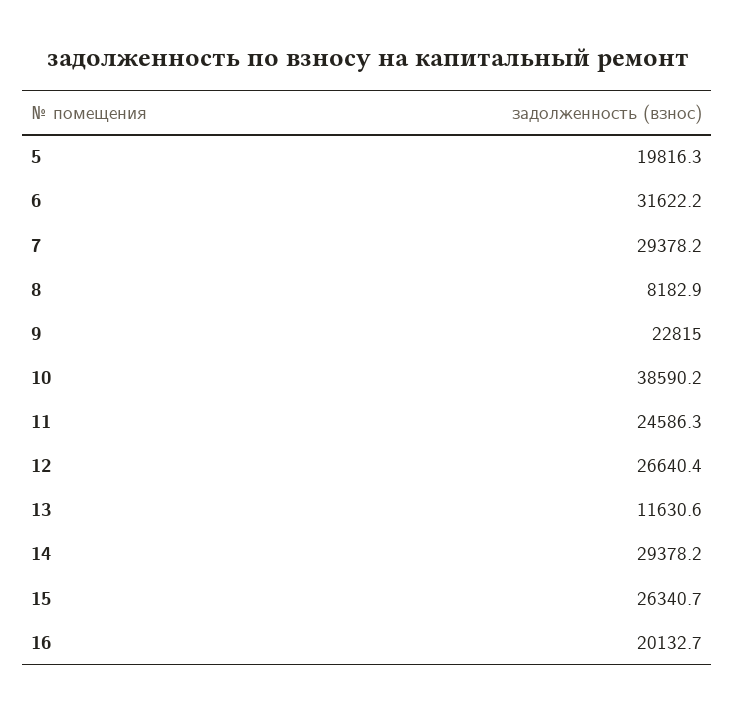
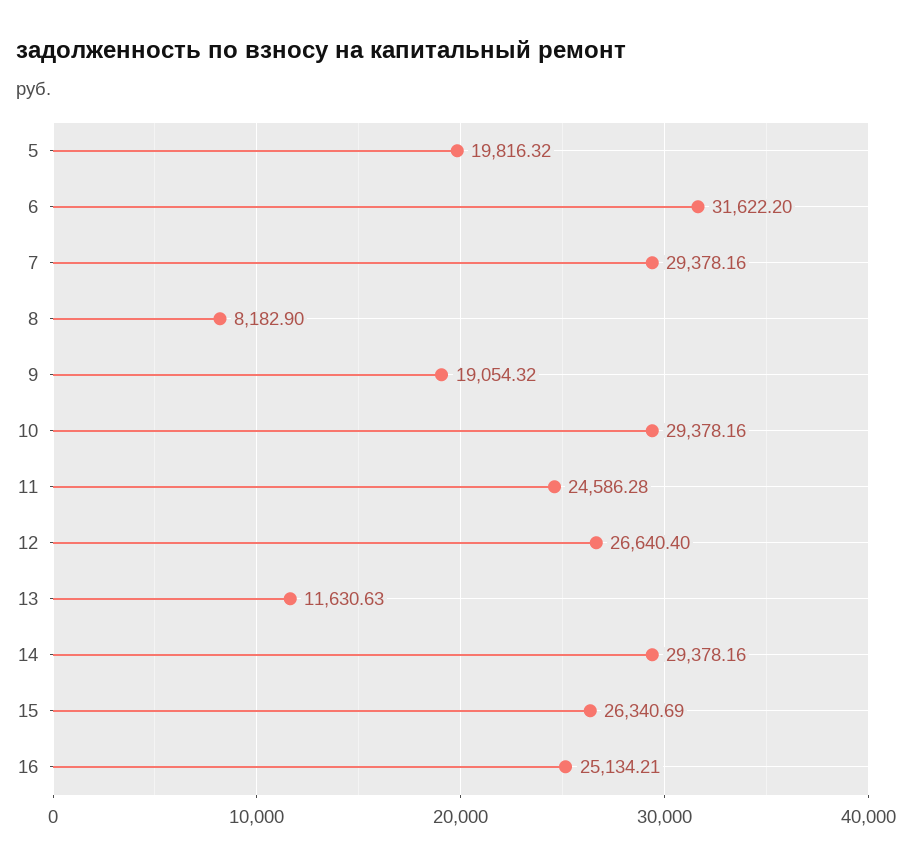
9: 22815 -> 19054.32
10: 38590.2 -> 29378.16
16: 20132.7 -> 25134.21

